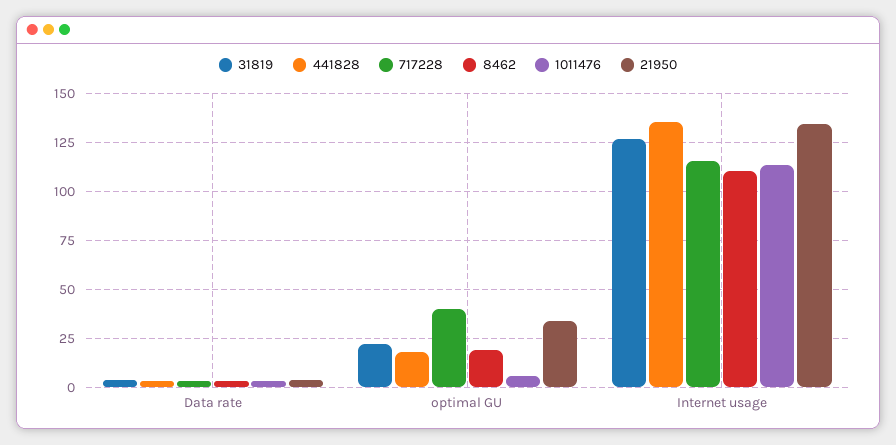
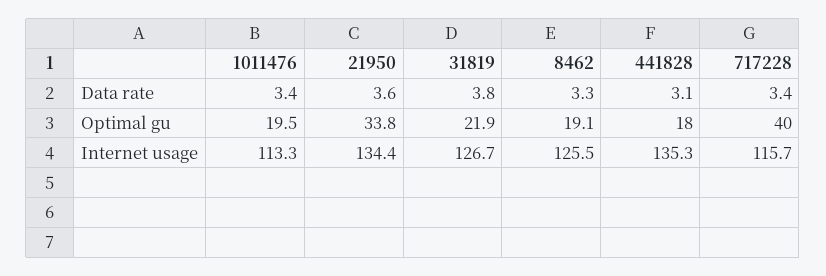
1011476, optimal GU: 5 -> 19.5
8462, Internet usage: 110 -> 125.5

